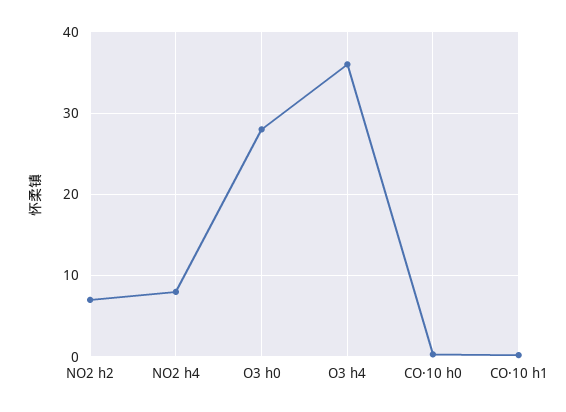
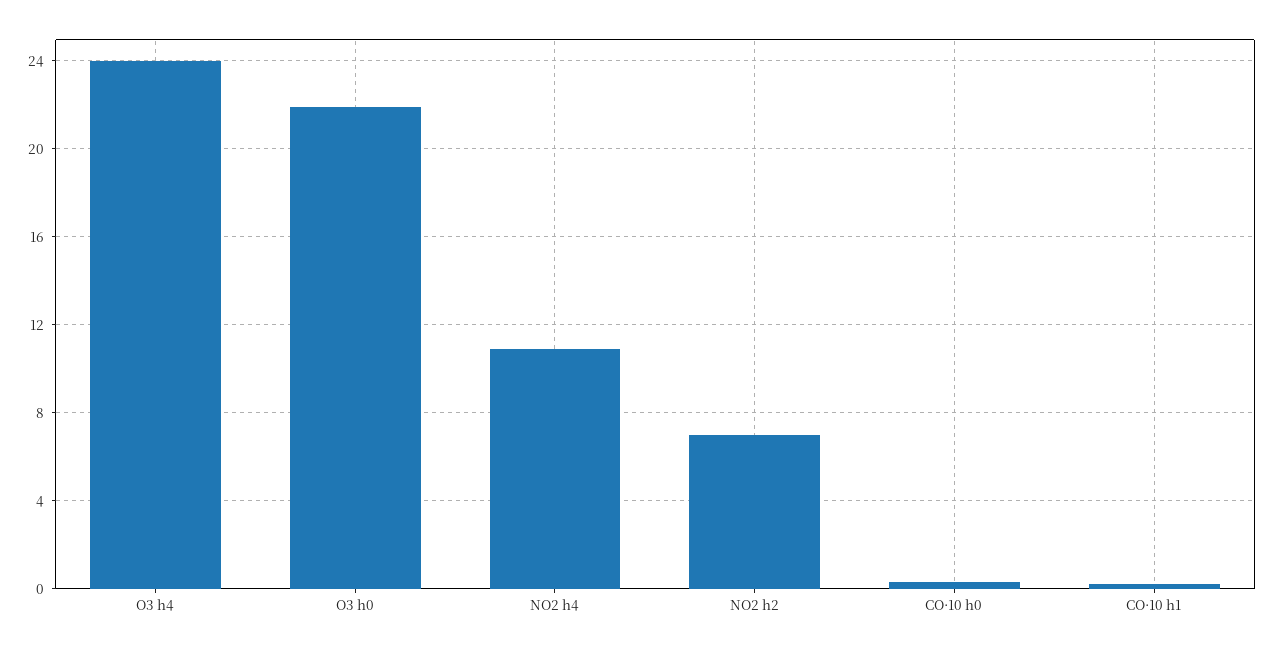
NO2 h4: 8 -> 11
O3 h0: 28 -> 22
O3 h4: 36 -> 24

